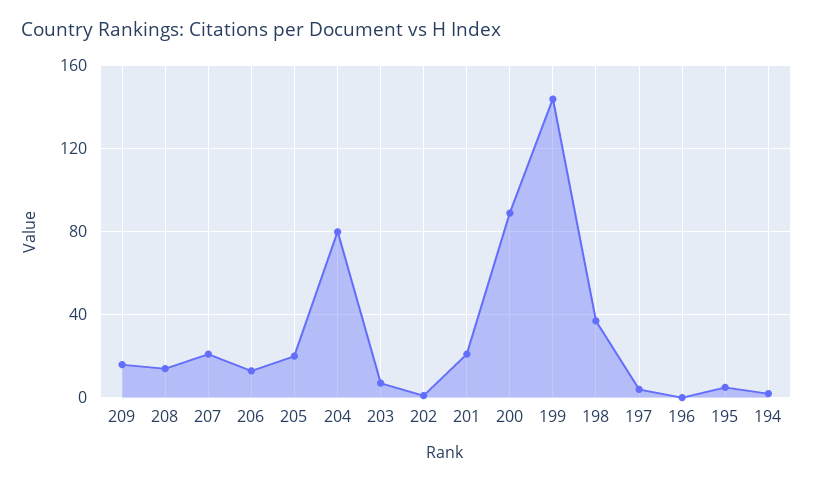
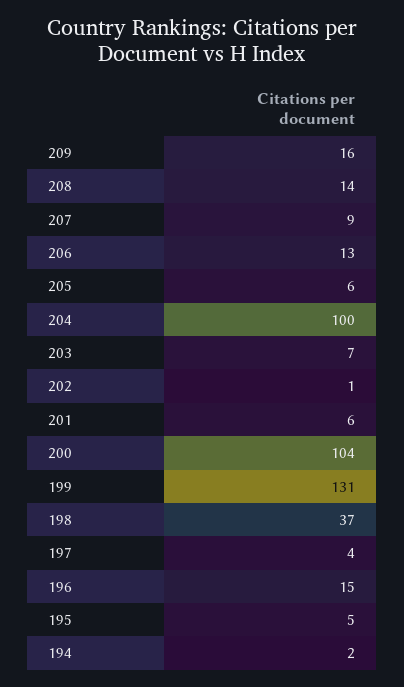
207: 20 -> 9
205: 20 -> 6
204: 80 -> 100
201: 20 -> 6
200: 90 -> 104
199: 145 -> 131
196: 0 -> 15

